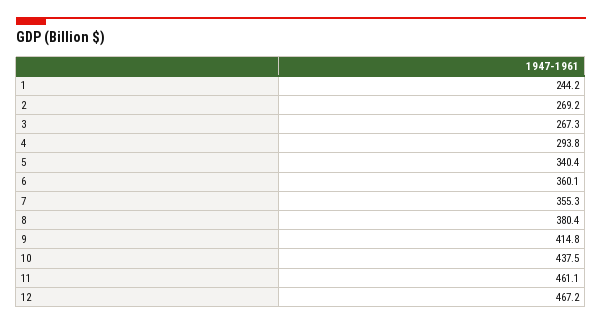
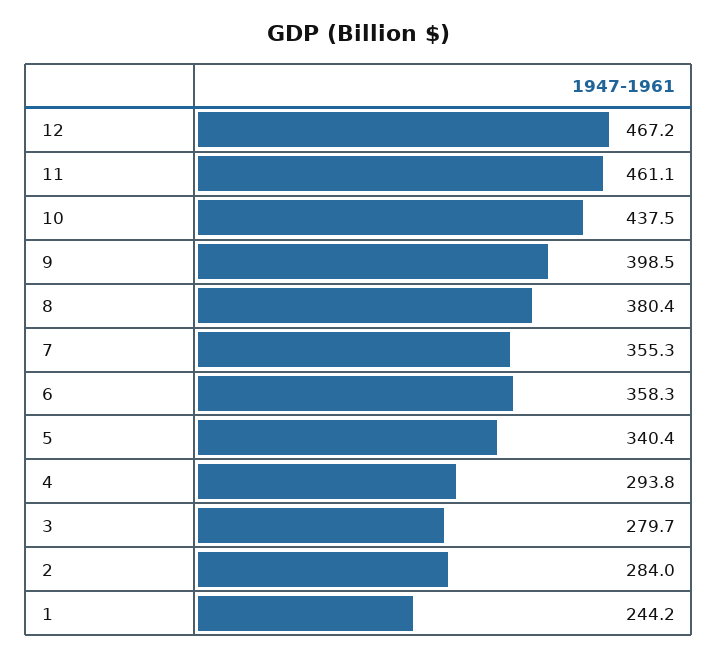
2: 269.2 -> 284
3: 267.3 -> 279.7
6: 360.1 -> 358.3
9: 414.8 -> 398.5

